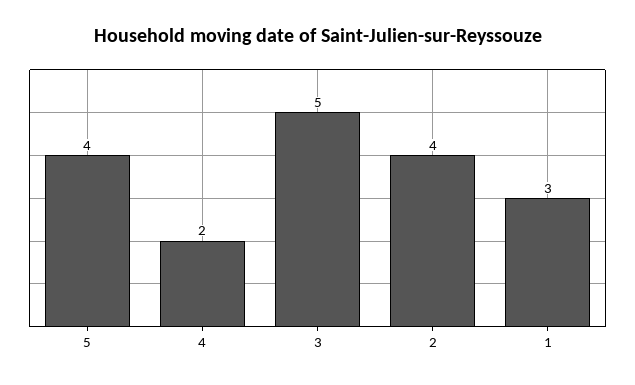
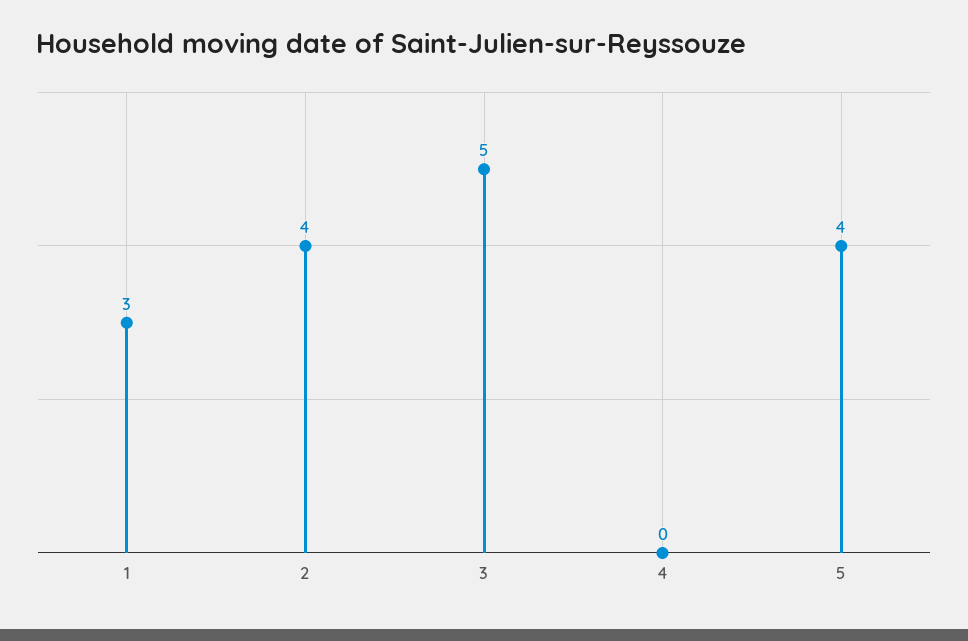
4: 2 -> 0

